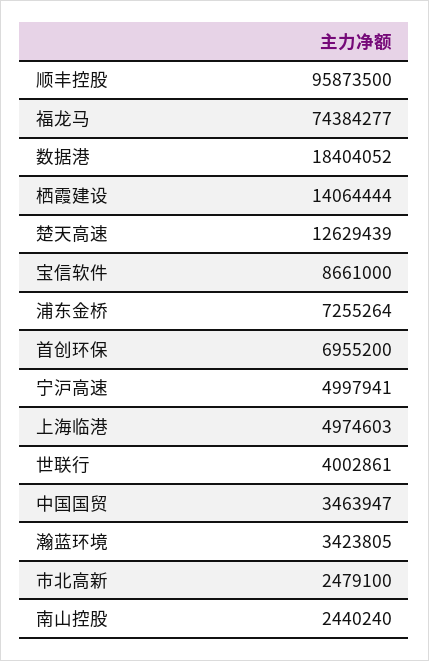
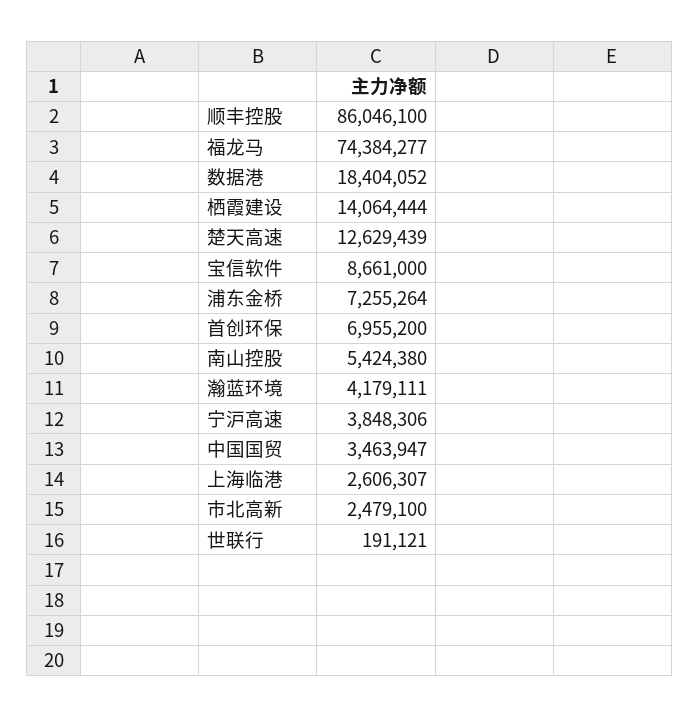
顺丰控股: 95873500 -> 86046100
宁沪高速: 4997941 -> 3848306
上海临港: 4974603 -> 2606307
世联行: 4002861 -> 191121
瀚蓝环境: 3423805 -> 4179111
南山控股: 2440240 -> 5424380

